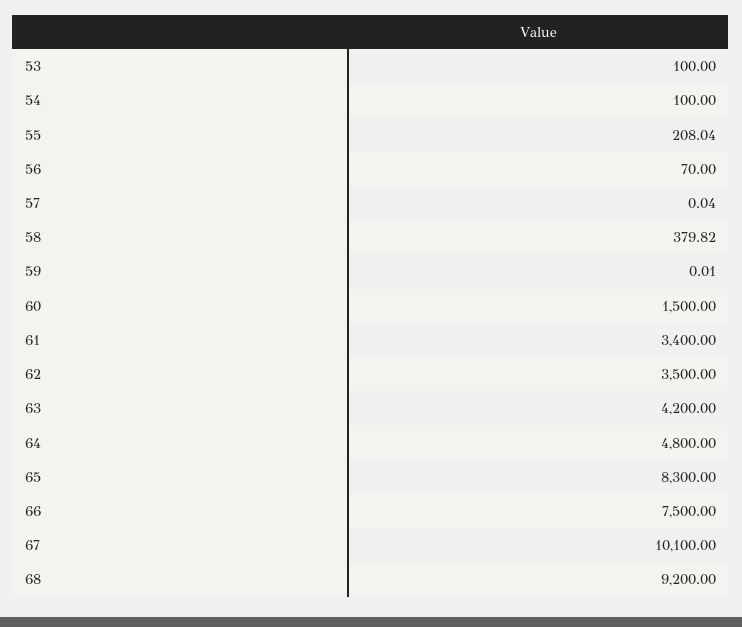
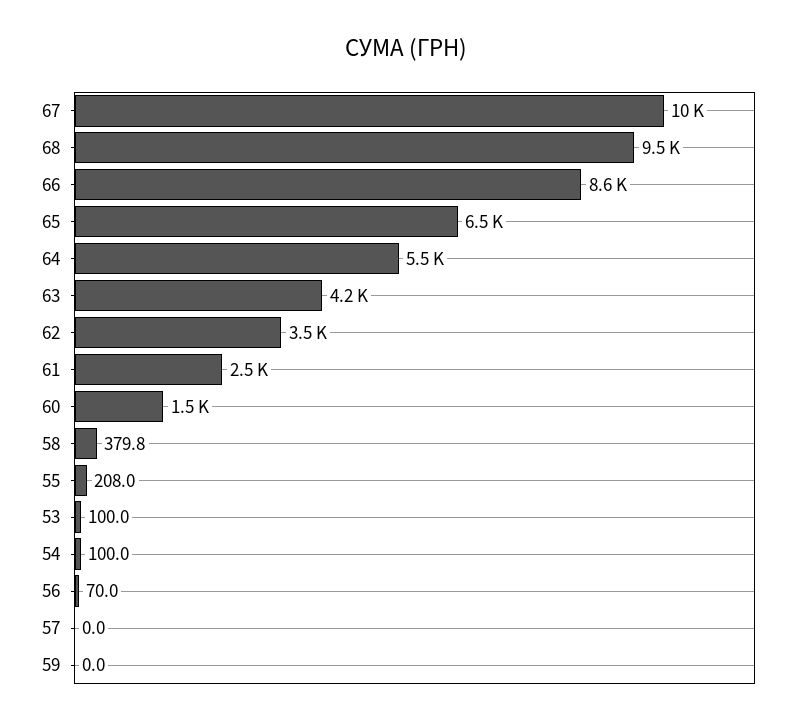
61: 3400 -> 2500
64: 4800 -> 5500
65: 8300 -> 6500
66: 7500 -> 8600
68: 9200 -> 9500

